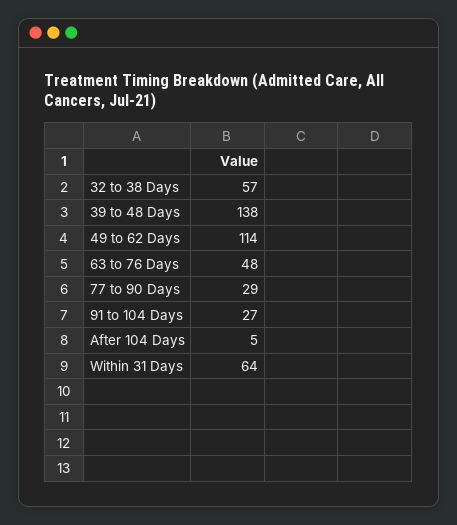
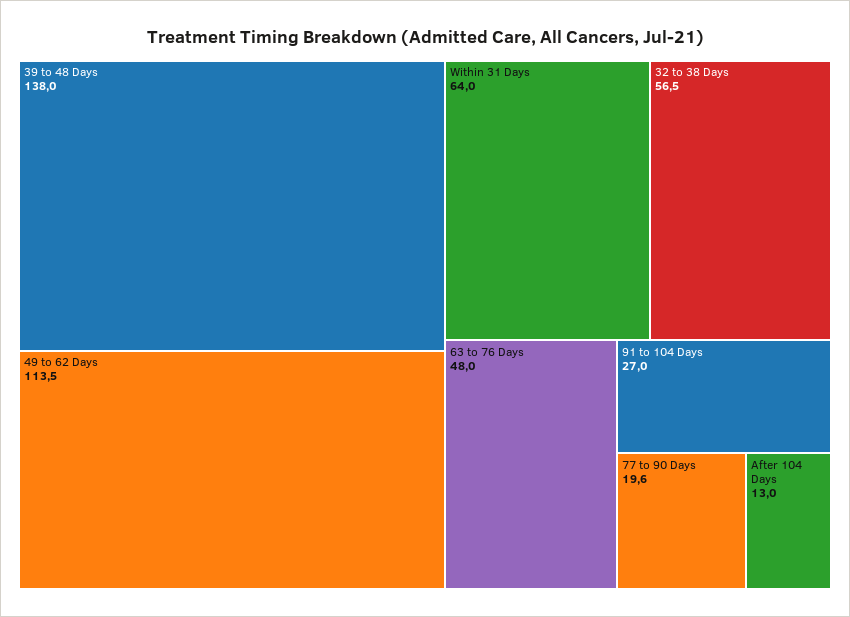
77 to 90 Days: 29 -> 19.6
After 104 Days: 5 -> 13

